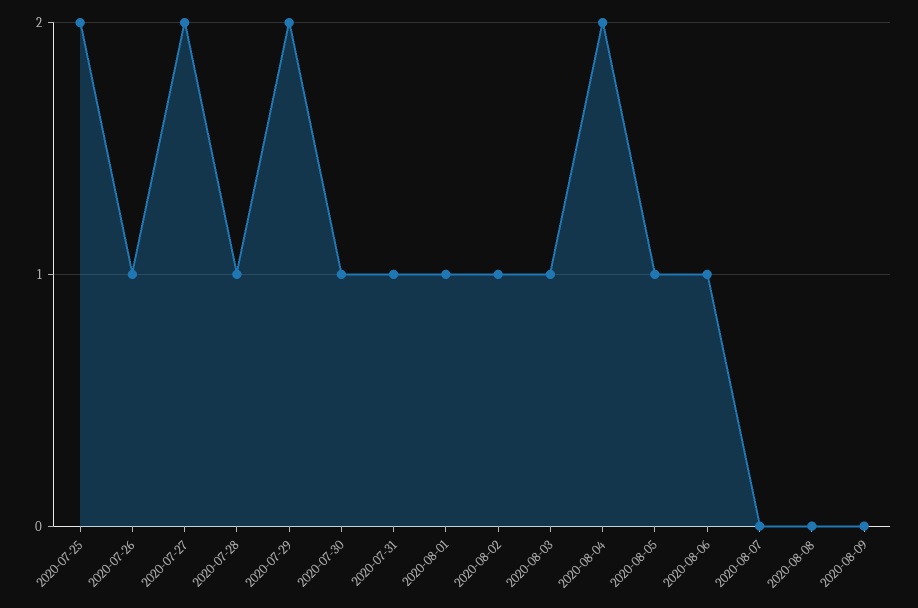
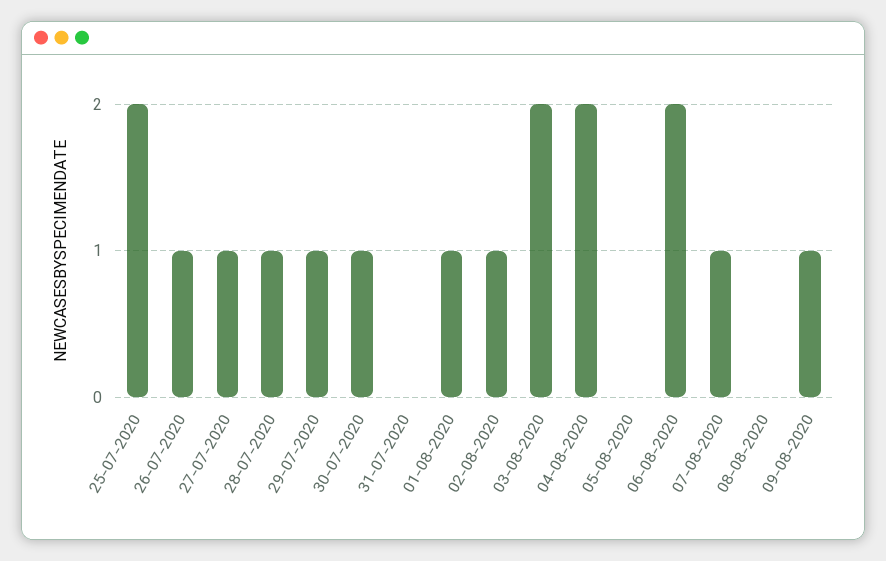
2020-07-27: 2 -> 1
2020-07-29: 2 -> 1
2020-07-31: 1 -> 0
2020-08-03: 1 -> 2
2020-08-05: 1 -> 0
2020-08-06: 1 -> 2
2020-08-07: 0 -> 1
2020-08-09: 0 -> 1

